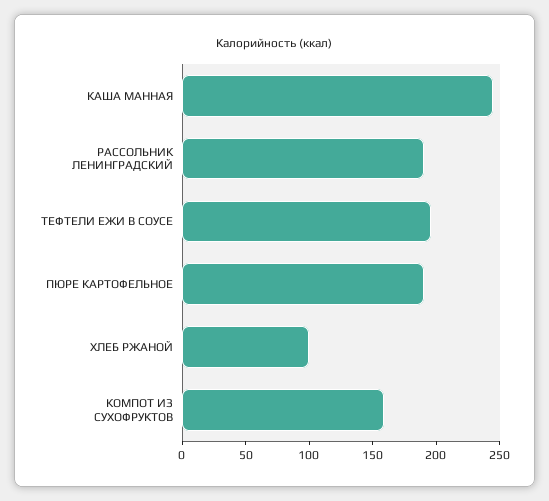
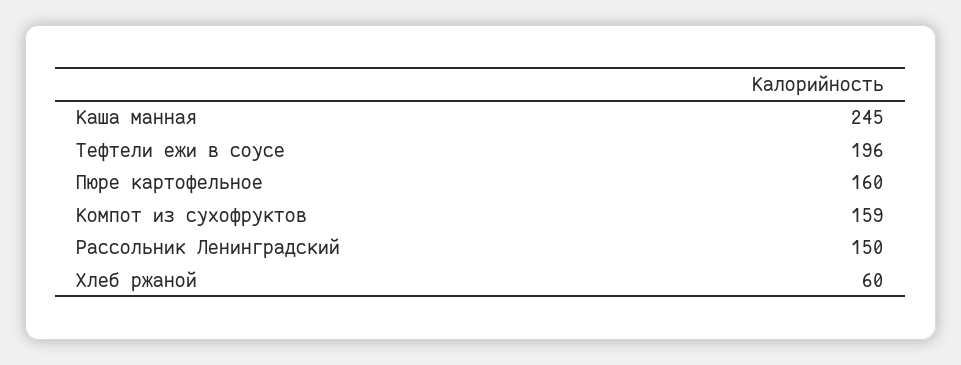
РАССОЛЬНИК ЛЕНИНГРАДСКИЙ: 190 -> 150
ПЮРЕ КАРТОФЕЛЬНОЕ: 190 -> 160
ХЛЕБ РЖАНОЙ: 100 -> 60

